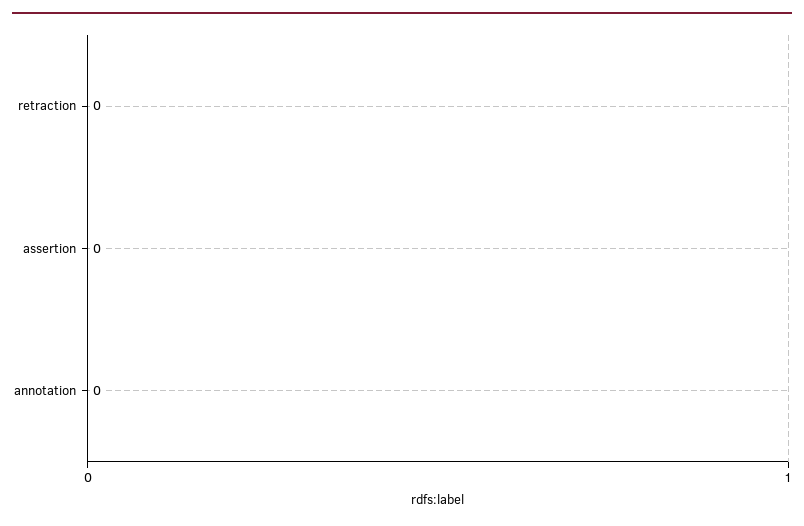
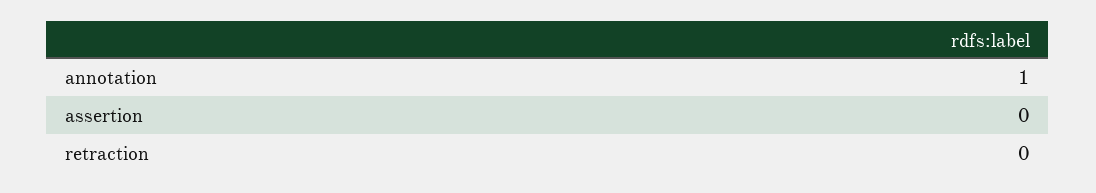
annotation: 0 -> 1

